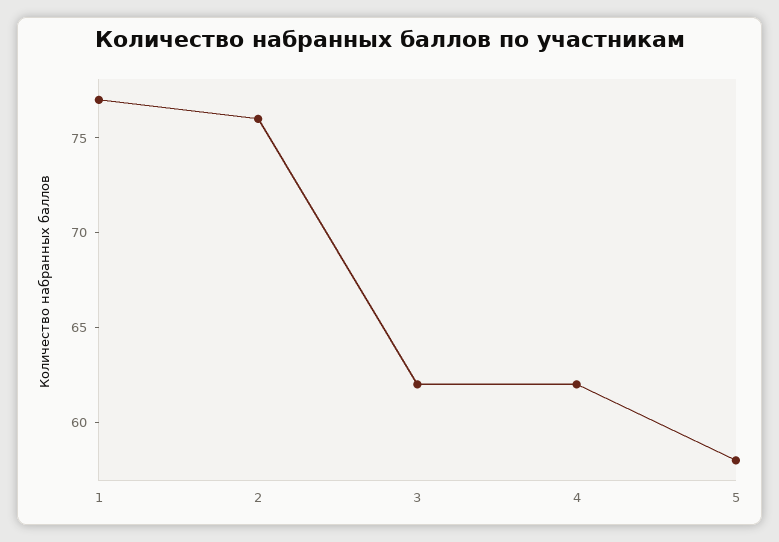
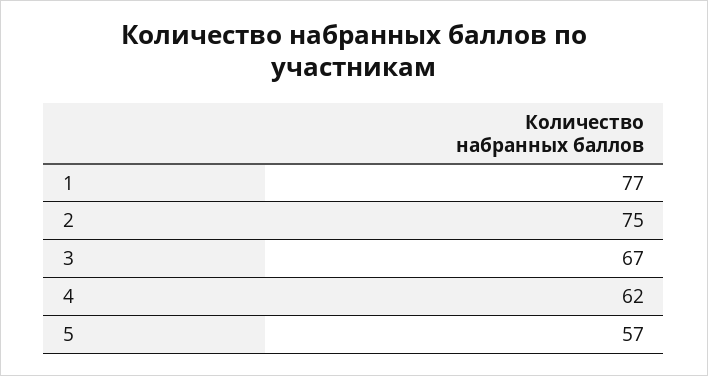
2: 76 -> 75
3: 62 -> 67
5: 58 -> 57

